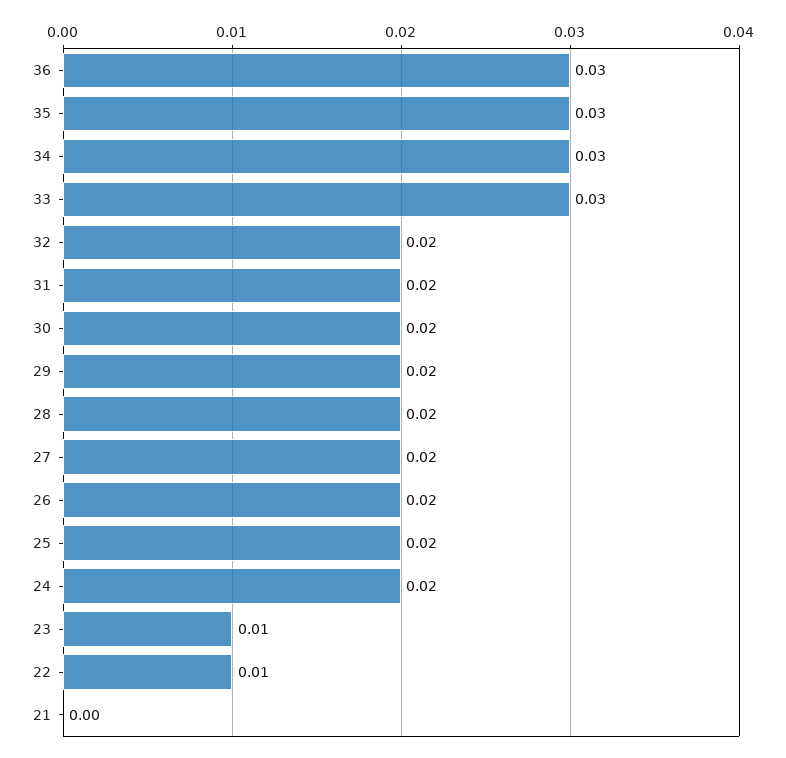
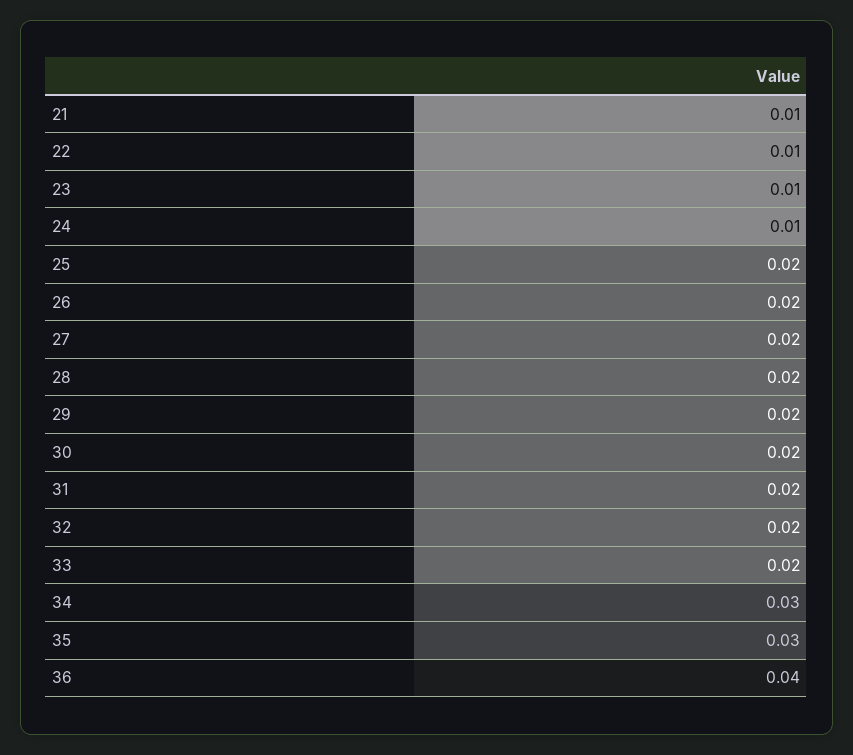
36: 0.03 -> 0.04
33: 0.03 -> 0.02
24: 0.02 -> 0.01
21: 0 -> 0.01

